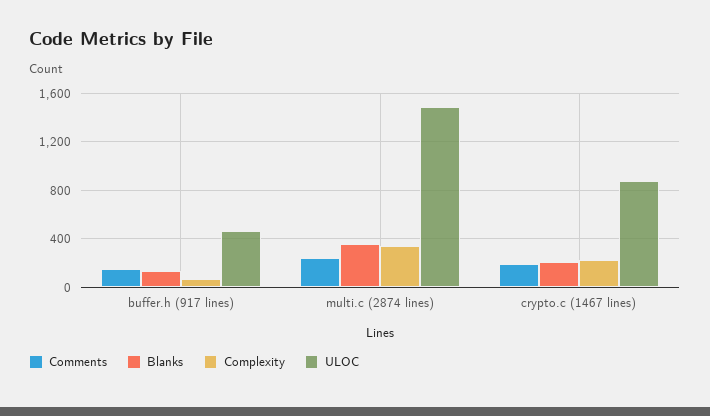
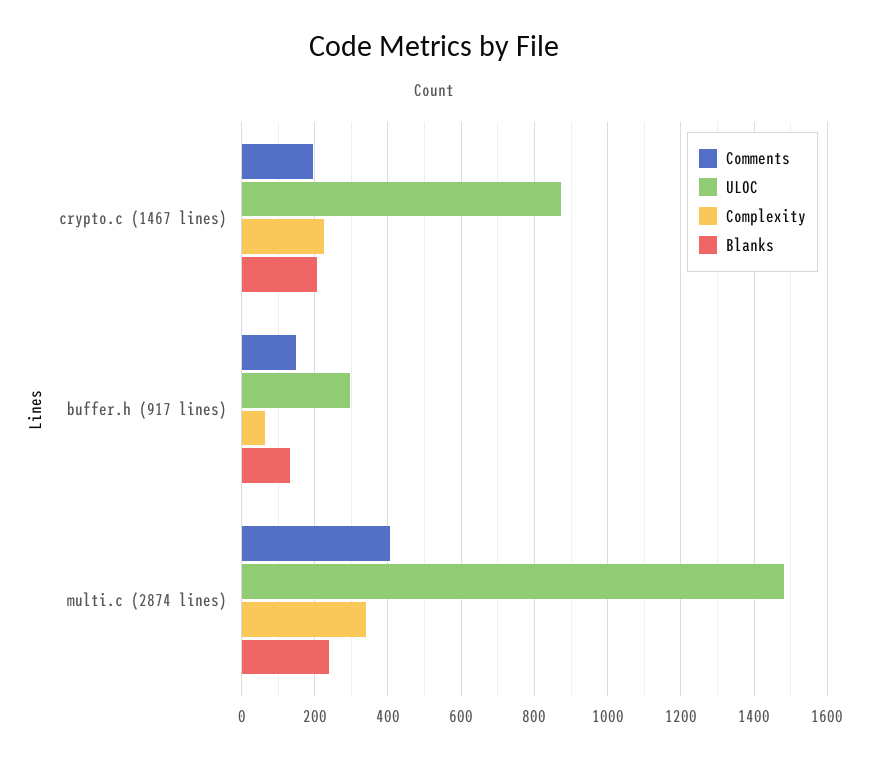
ULOC, buffer.h (917 lines): 450 -> 300
Comments, multi.c (2874 lines): 250 -> 400
Blanks, multi.c (2874 lines): 350 -> 240

